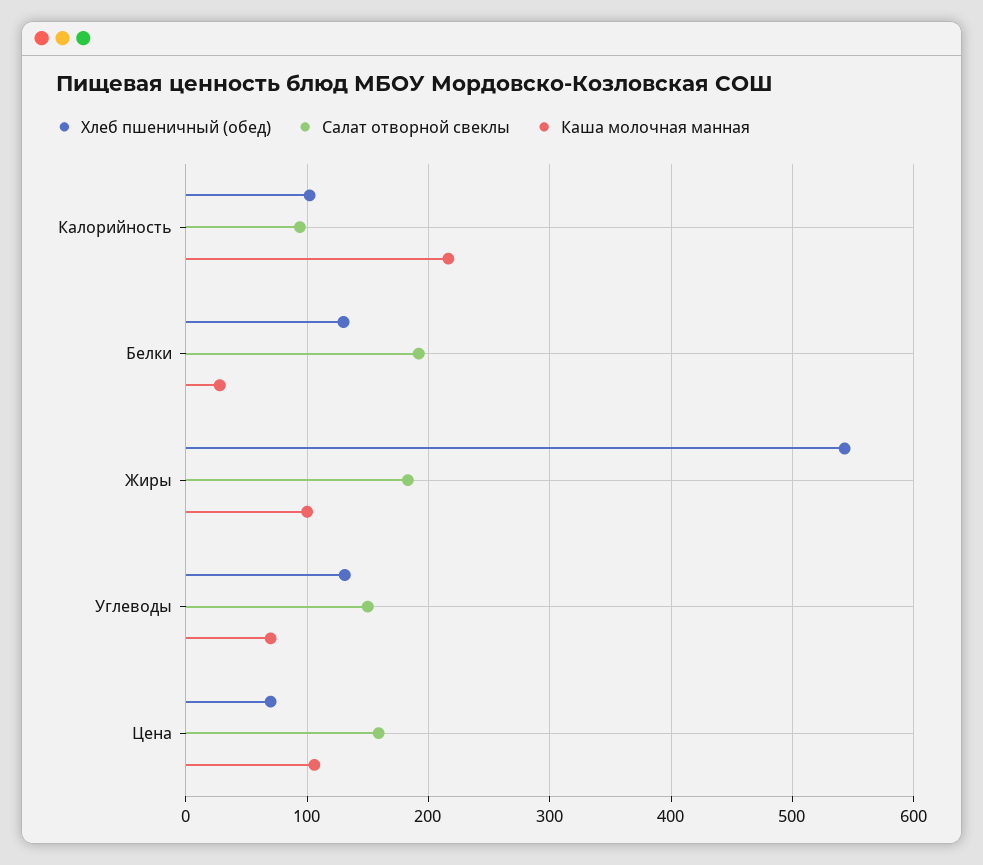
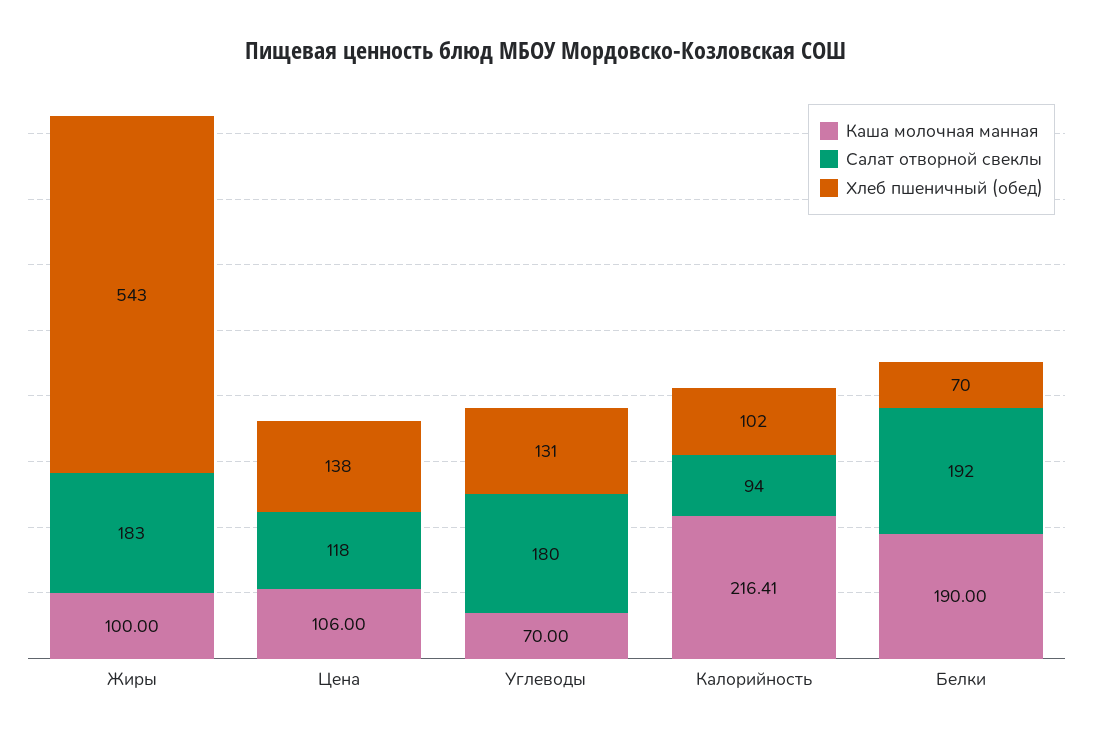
Хлеб пшеничный (обед), Белки: 130 -> 70
Каша молочная манная, Белки: 30 -> 190
Салат отворной свеклы, Углеводы: 150 -> 180
Хлеб пшеничный (обед), Цена: 70 -> 138
Салат отворной свеклы, Цена: 160 -> 118

